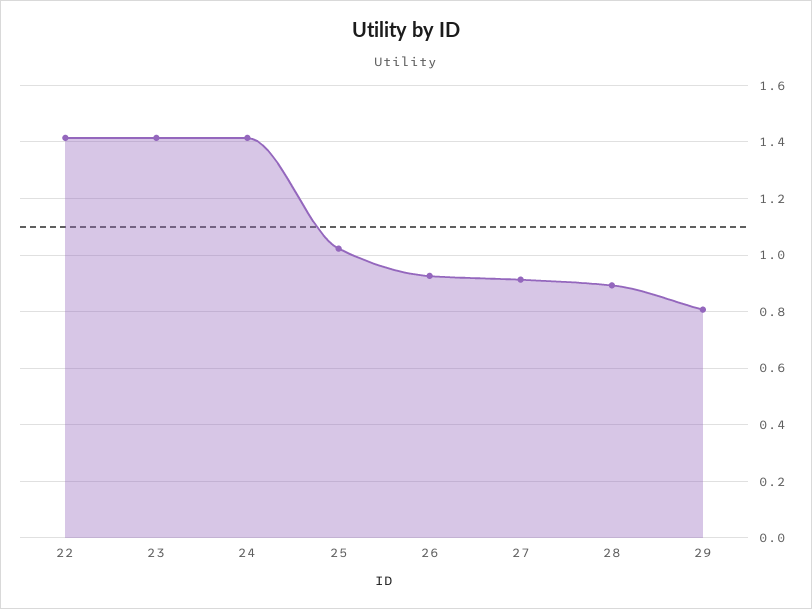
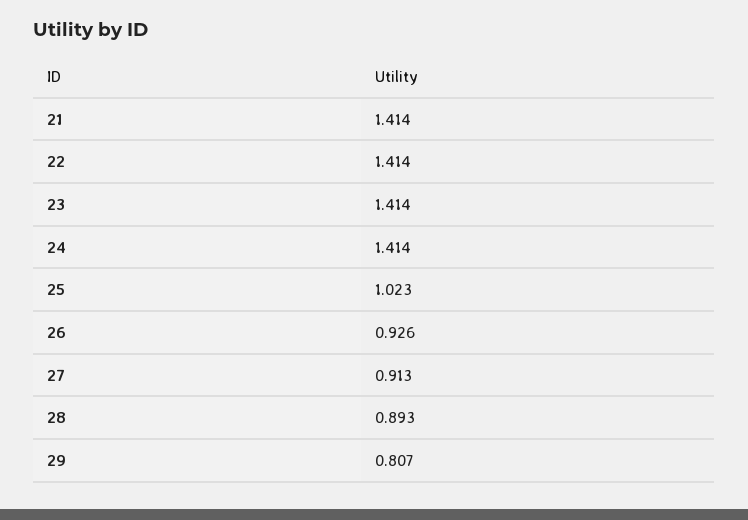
21: none -> 1.414

